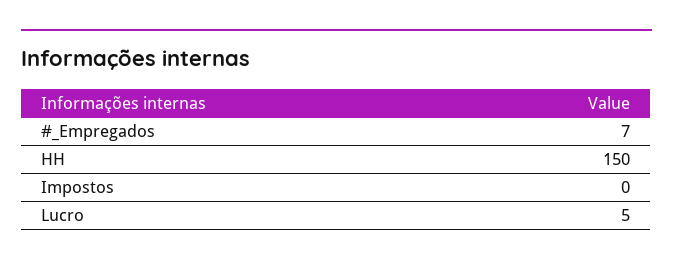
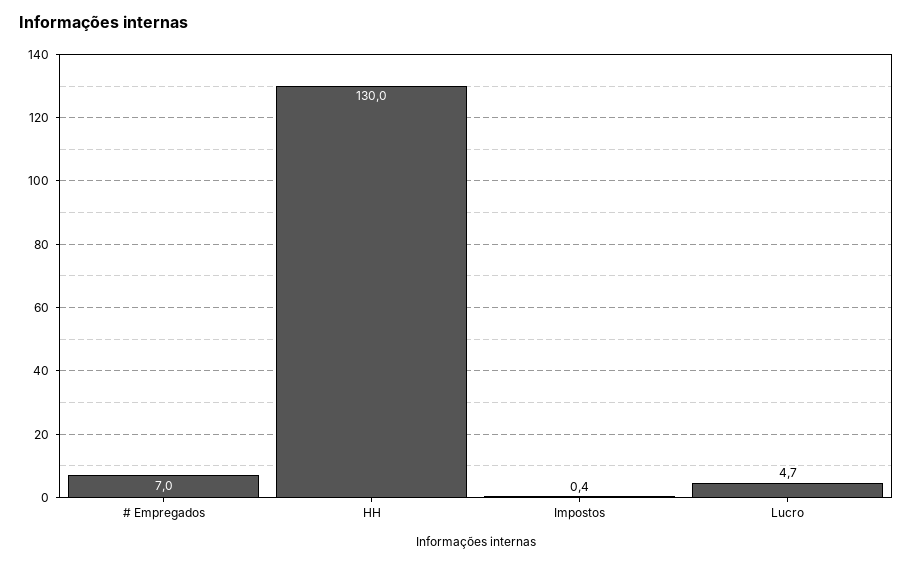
HH: 150 -> 130

